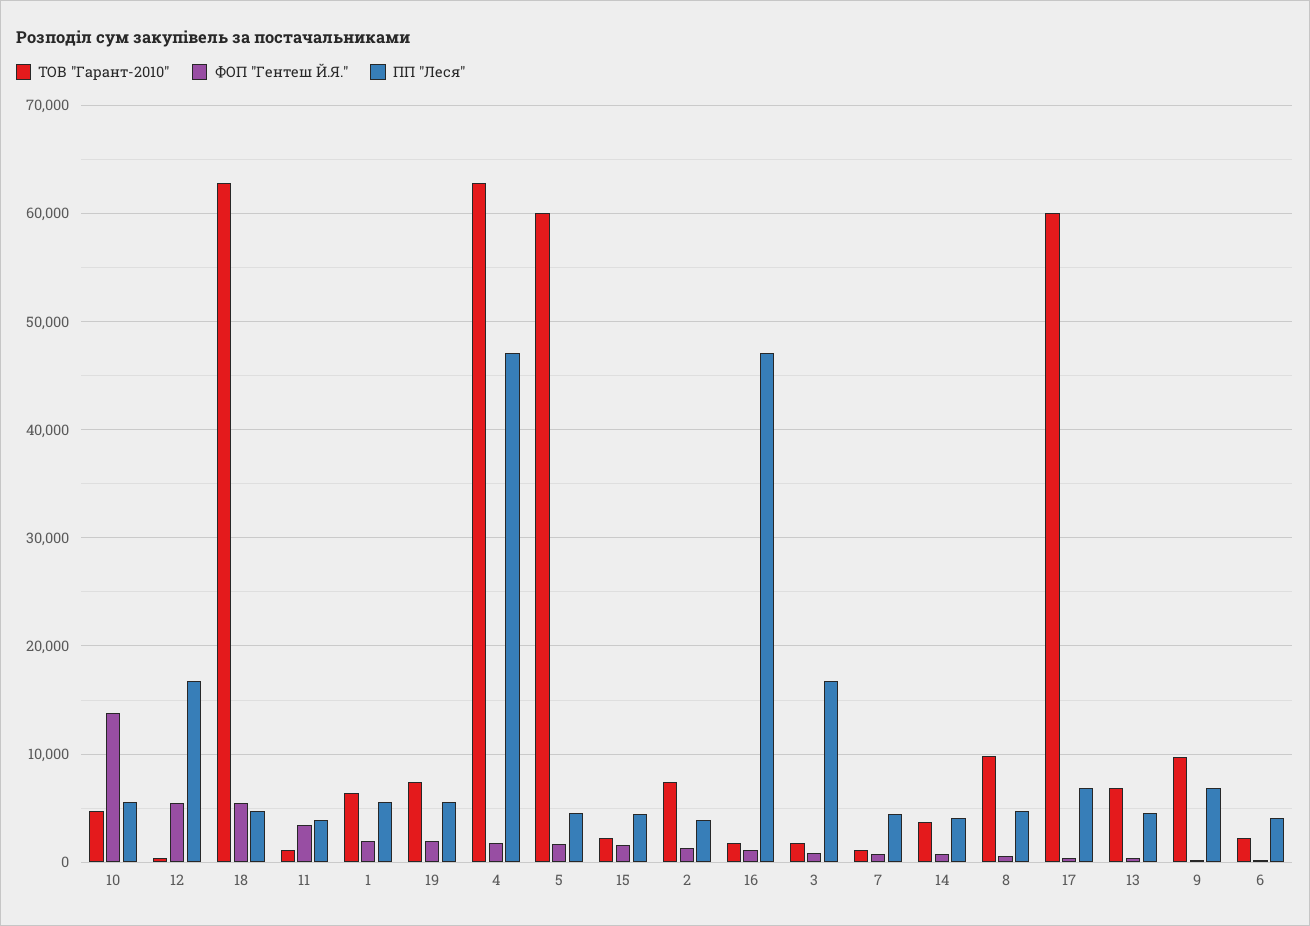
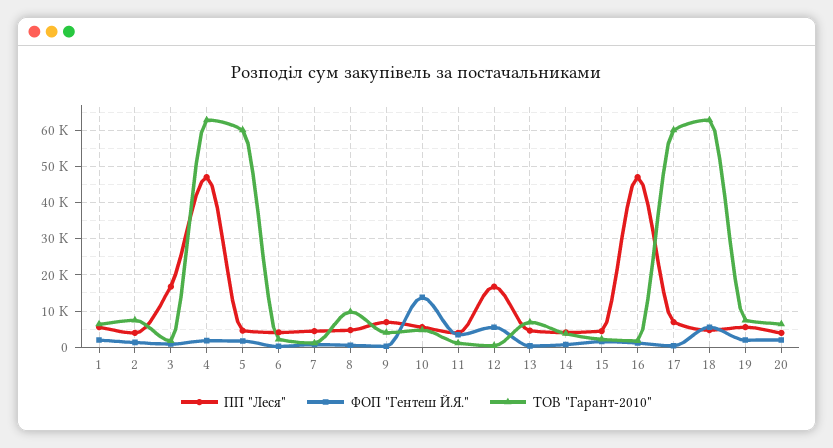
ТОВ "Гарант-2010", 9: 10000 -> 4000
ПП "Леся", 20: none -> 4000
ФОП "Гентеш Й.Я.", 20: none -> 2000
ТОВ "Гарант-2010", 20: none -> 6000

